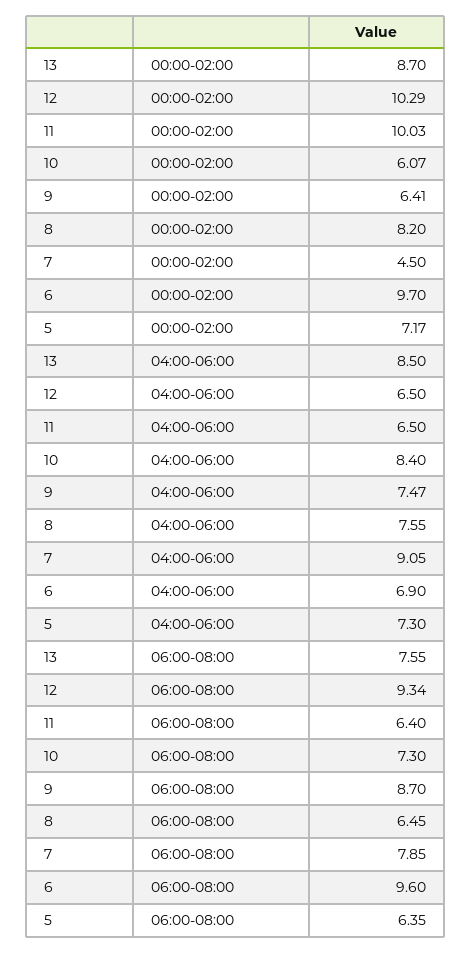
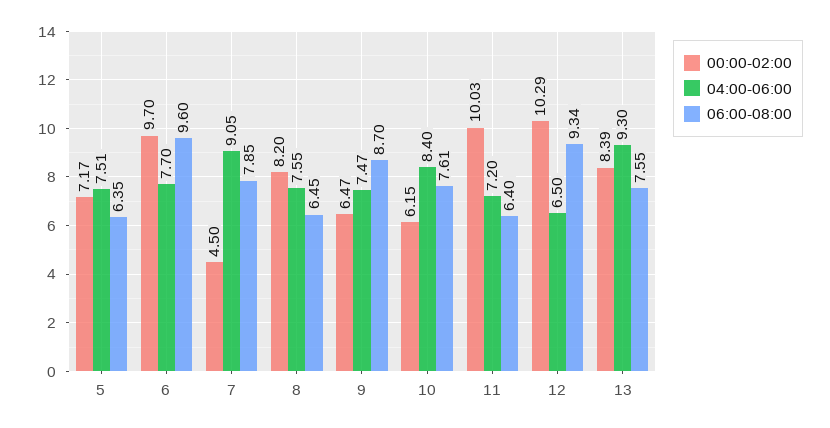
00:00-02:00, 13: 8.7 -> 8.39
00:00-02:00, 10: 6.07 -> 6.15
00:00-02:00, 9: 6.41 -> 6.47
04:00-06:00, 13: 8.5 -> 9.3
04:00-06:00, 11: 6.5 -> 7.2
04:00-06:00, 6: 6.9 -> 7.7
04:00-06:00, 5: 7.3 -> 7.51
06:00-08:00, 10: 7.3 -> 7.61

